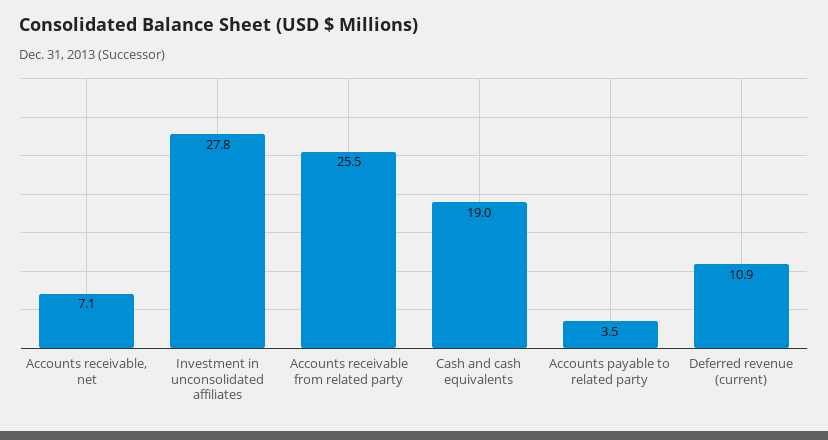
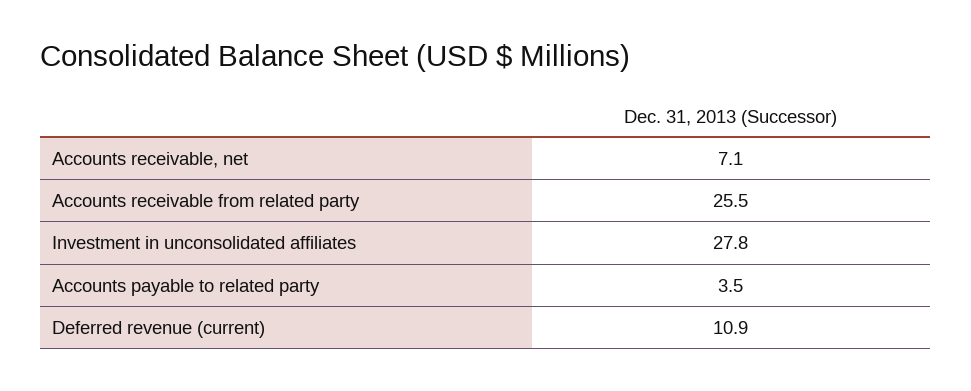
Cash and cash equivalents: 19 -> none

